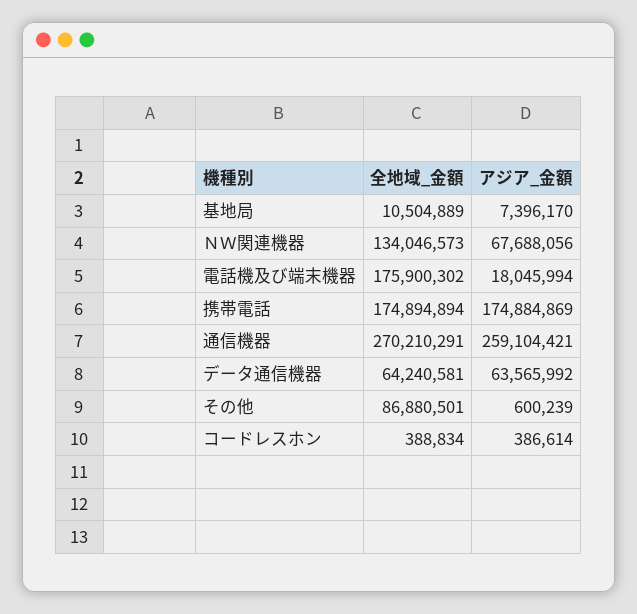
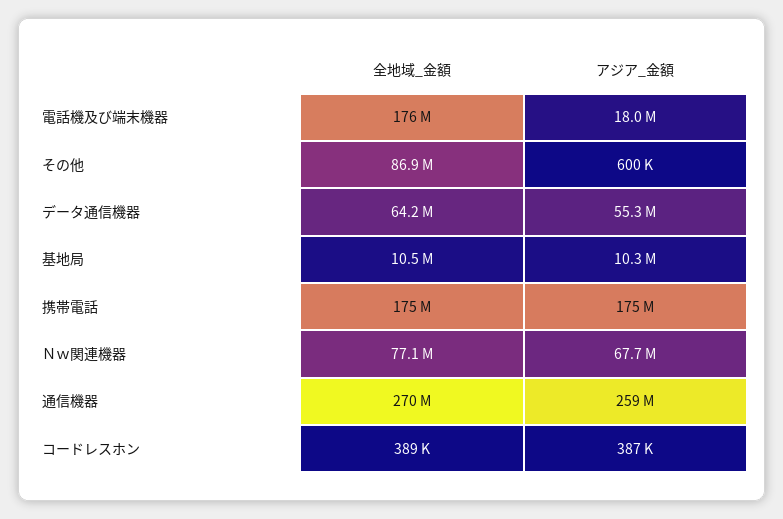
アジア_金額, 基地局: 7396170 -> 10300000
全地域_金額, ＮＷ関連機器: 134046573 -> 77100000
アジア_金額, データ通信機器: 63565992 -> 55300000

